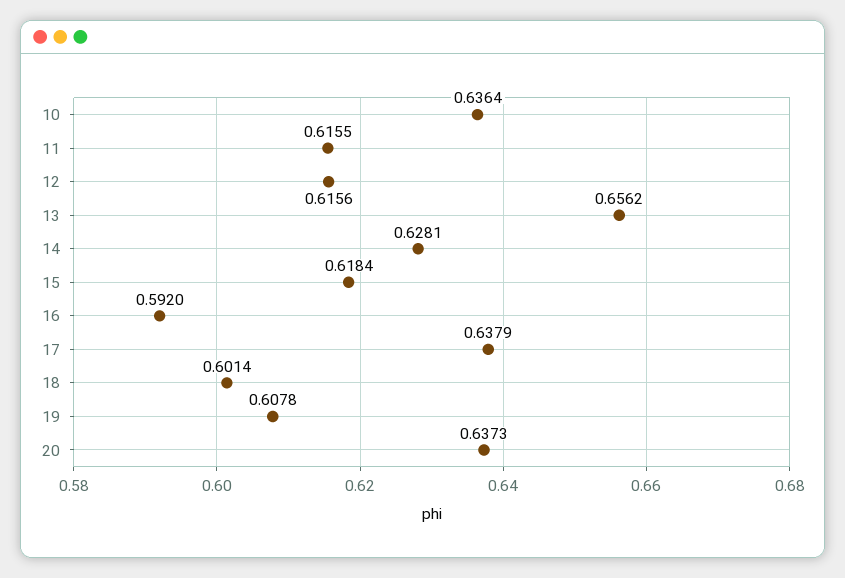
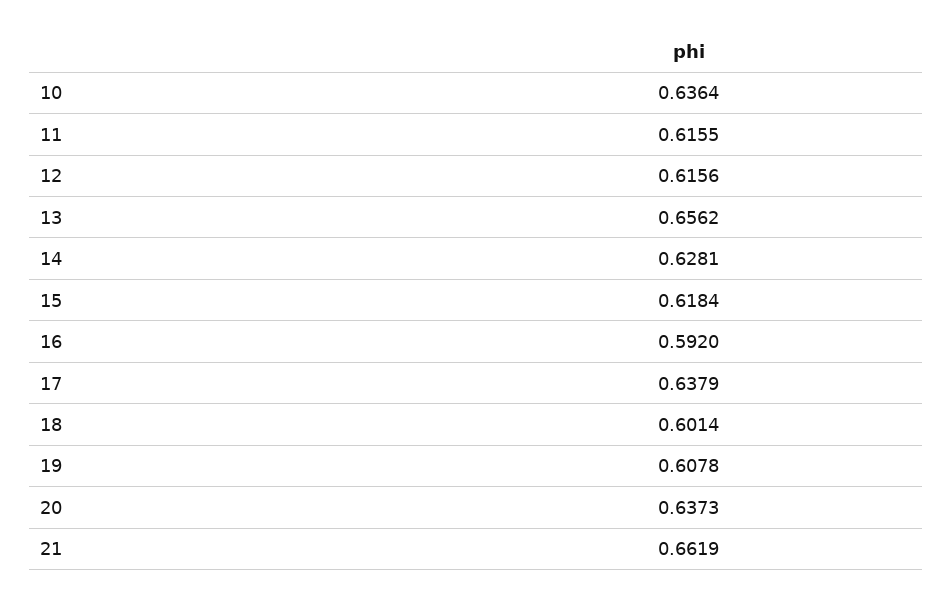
21: none -> 0.6619

